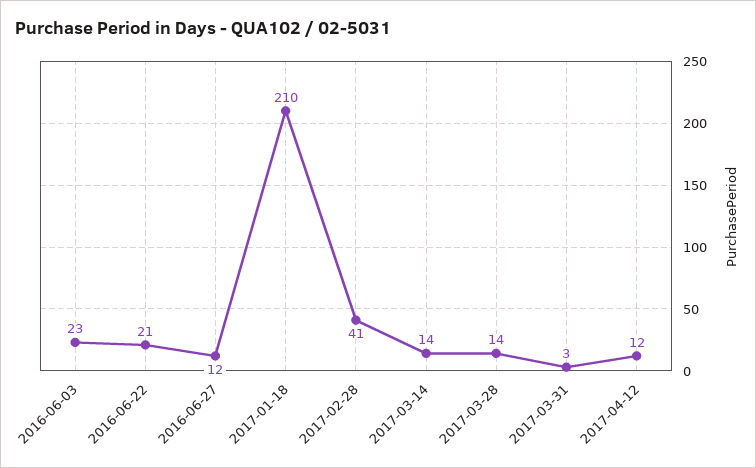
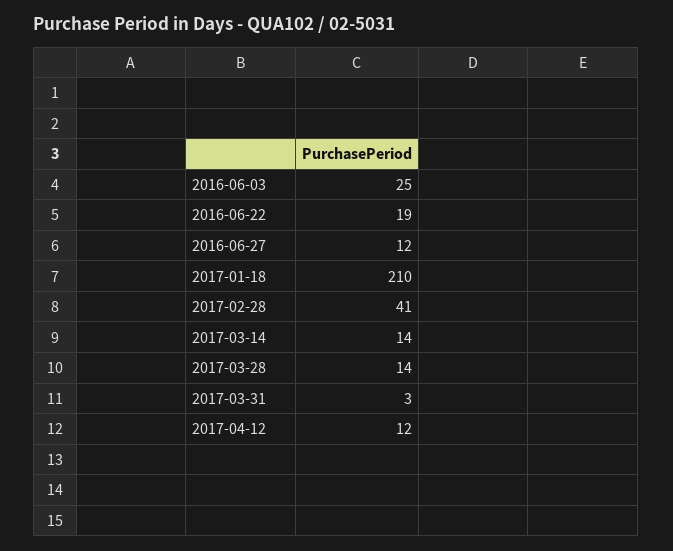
2016-06-03: 23 -> 25
2016-06-22: 21 -> 19

